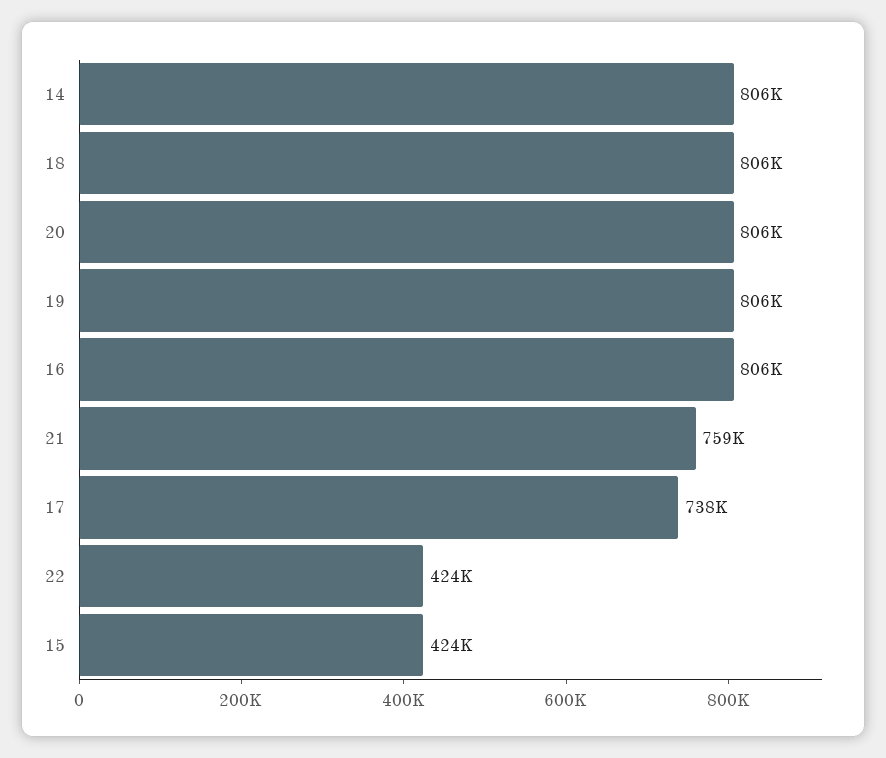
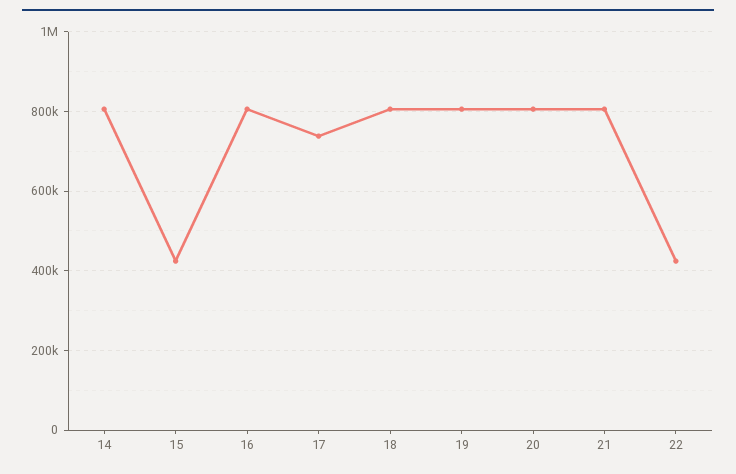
21: 759000 -> 800000

